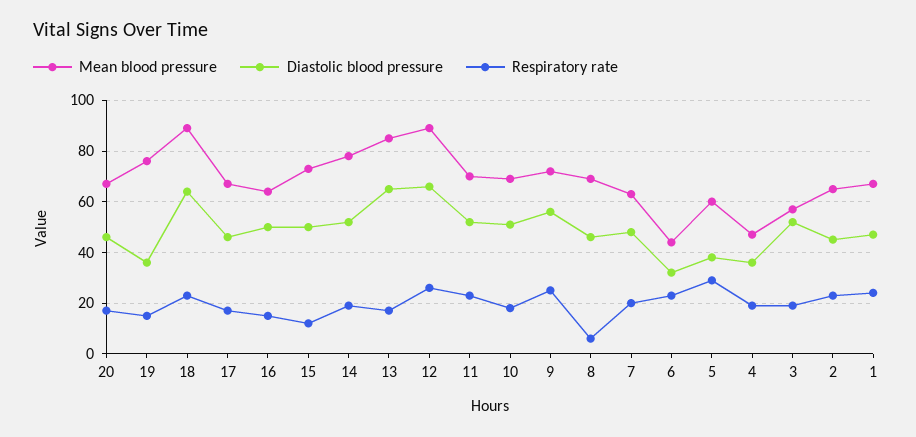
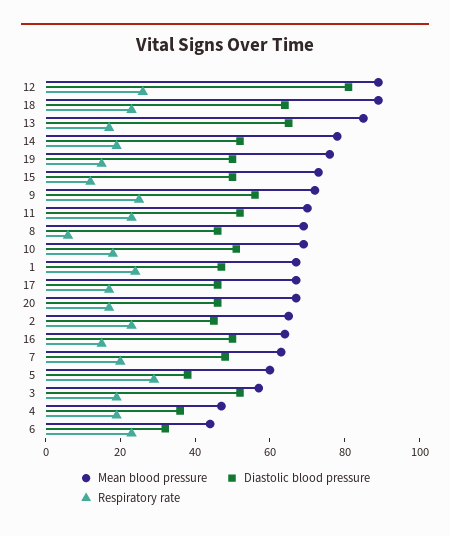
Diastolic blood pressure, 19: 35 -> 50
Diastolic blood pressure, 12: 65 -> 80

